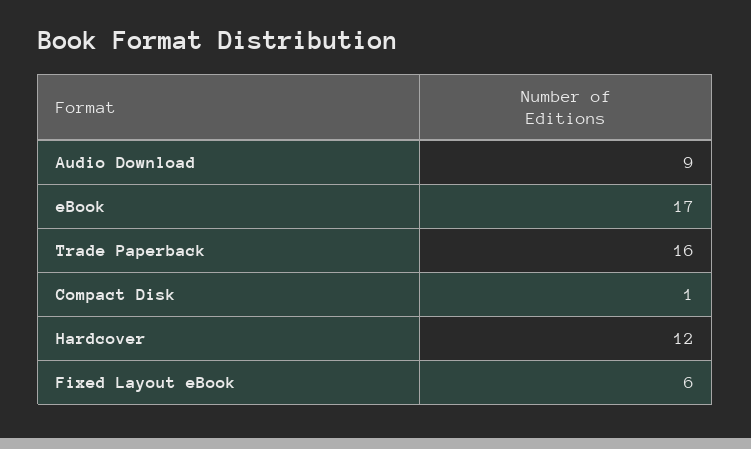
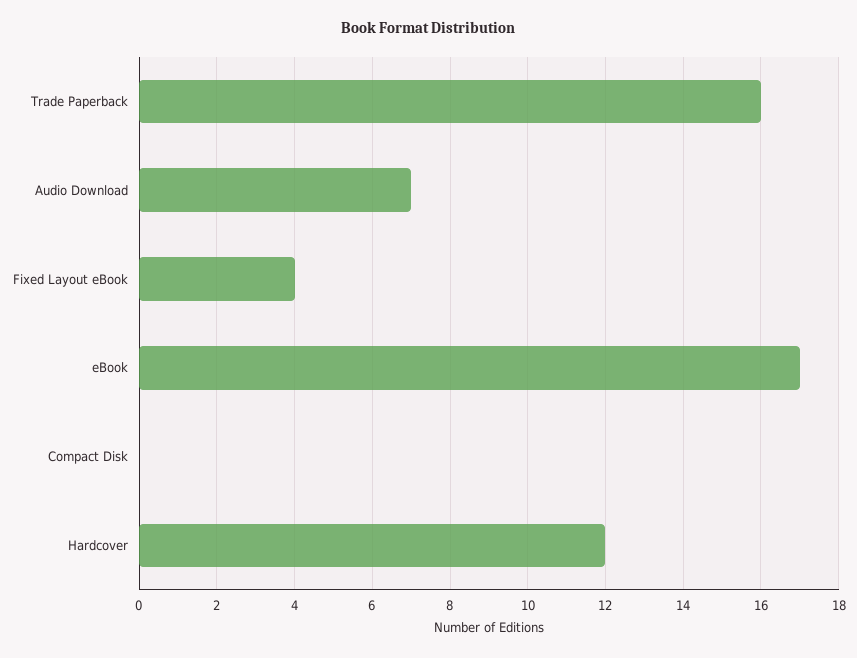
Audio Download: 9 -> 7
Compact Disk: 1 -> 0
Fixed Layout eBook: 6 -> 4

